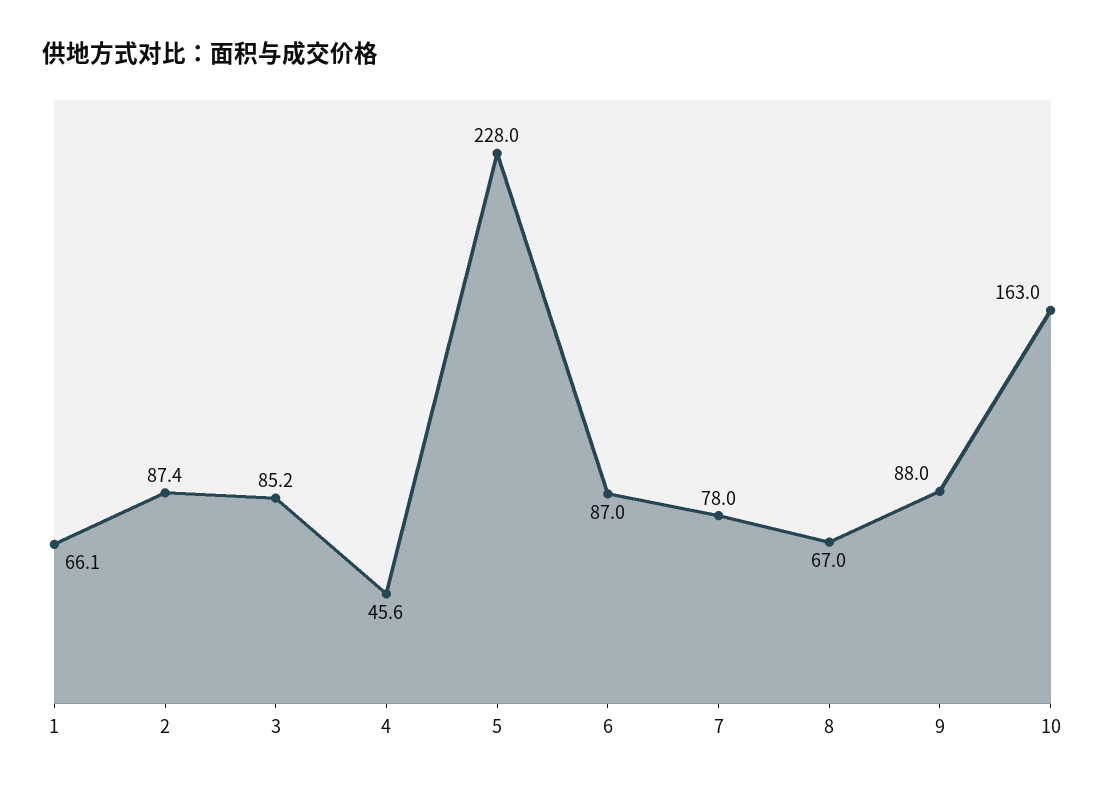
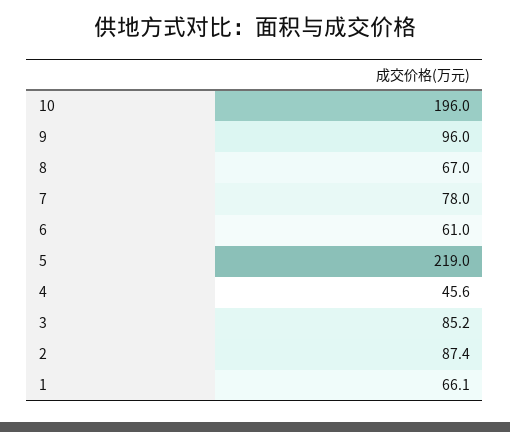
5: 228 -> 219
6: 87 -> 61
9: 88 -> 96
10: 163 -> 196

